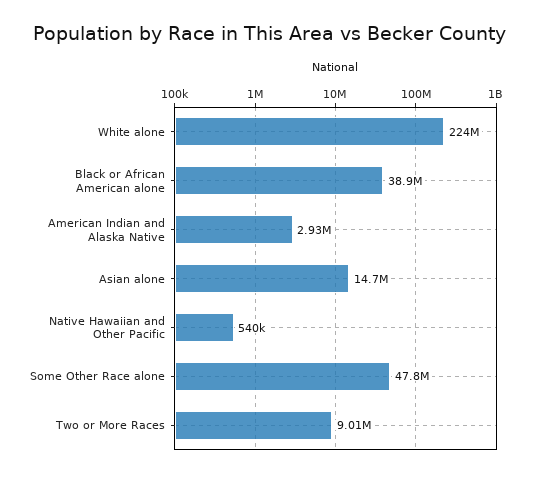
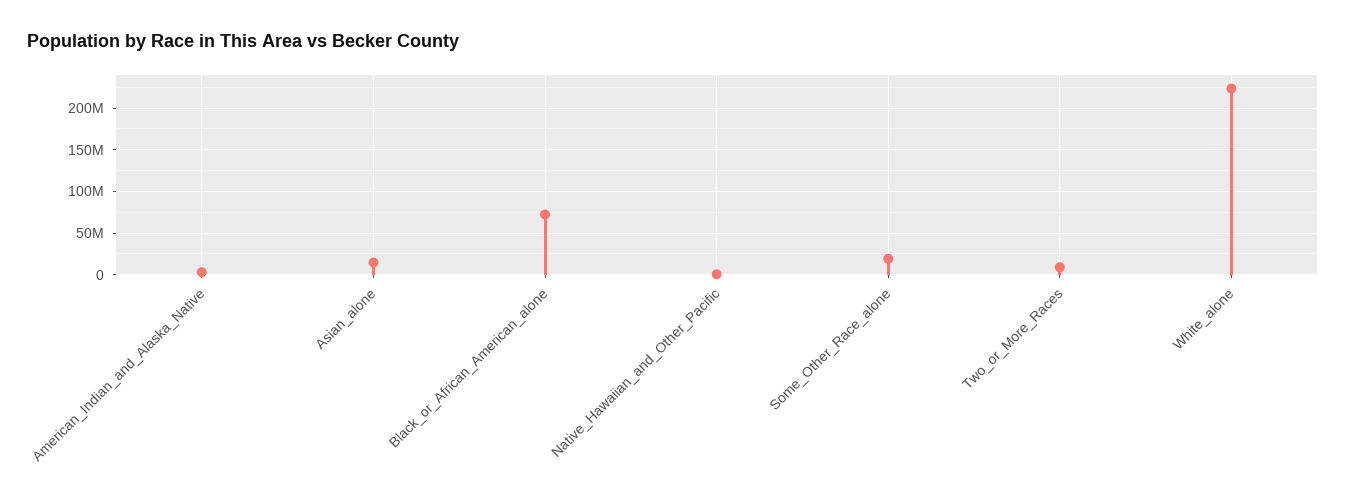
Black or African American alone: 38900000 -> 70000000
Some Other Race alone: 47800000 -> 20000000

